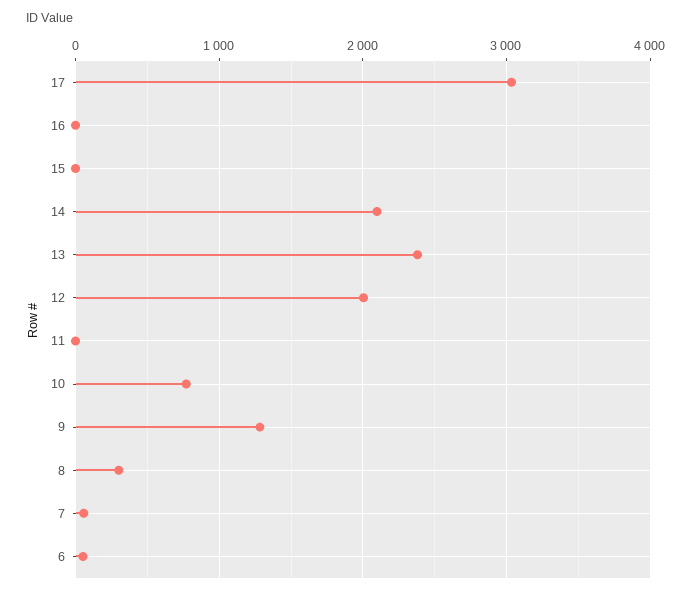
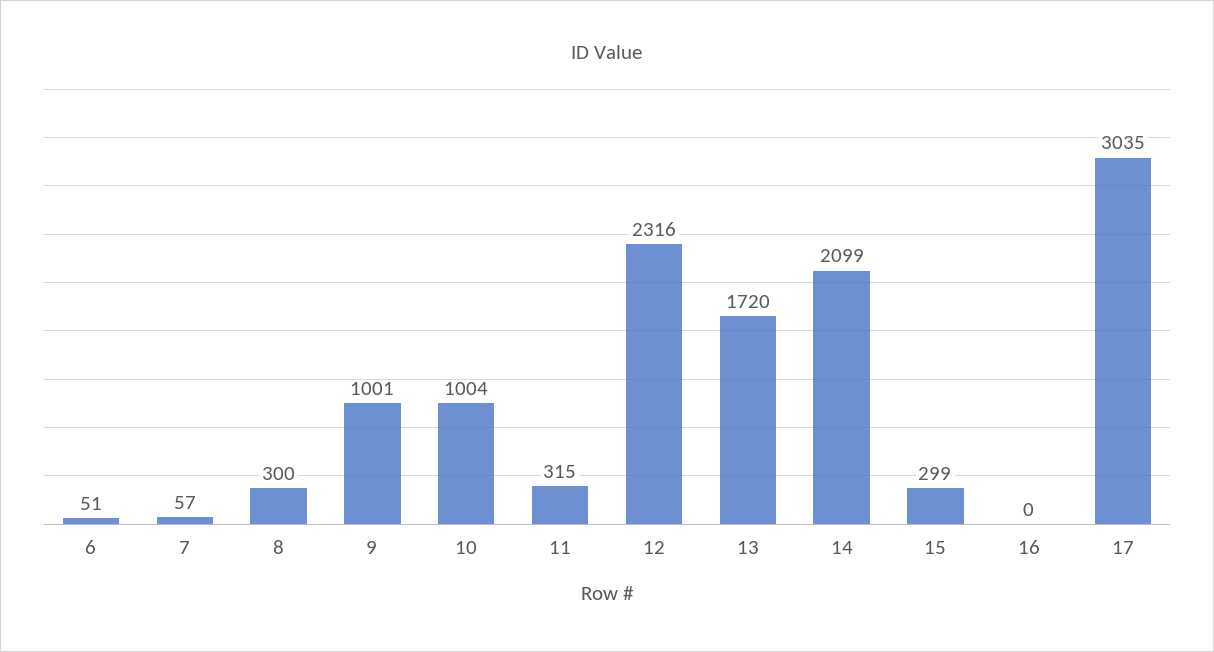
15: 0 -> 299
13: 2400 -> 1720
12: 2000 -> 2316
11: 0 -> 315
10: 800 -> 1004
9: 1300 -> 1001

